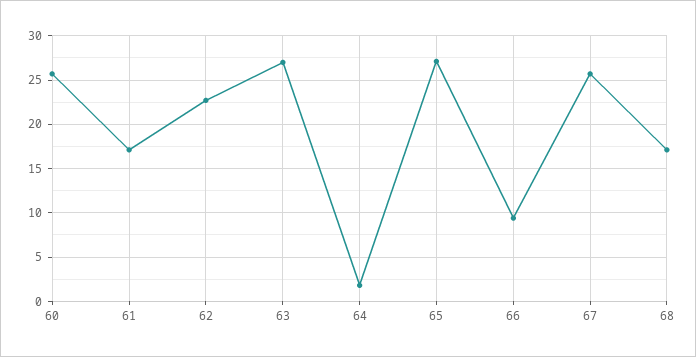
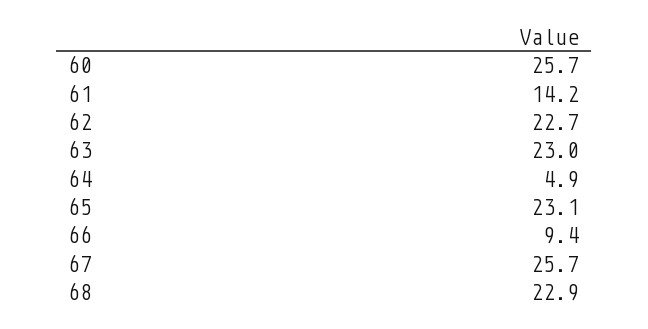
61: 17 -> 14.2
63: 27 -> 23
64: 2 -> 4.9
65: 27 -> 23.1
68: 17 -> 22.9

